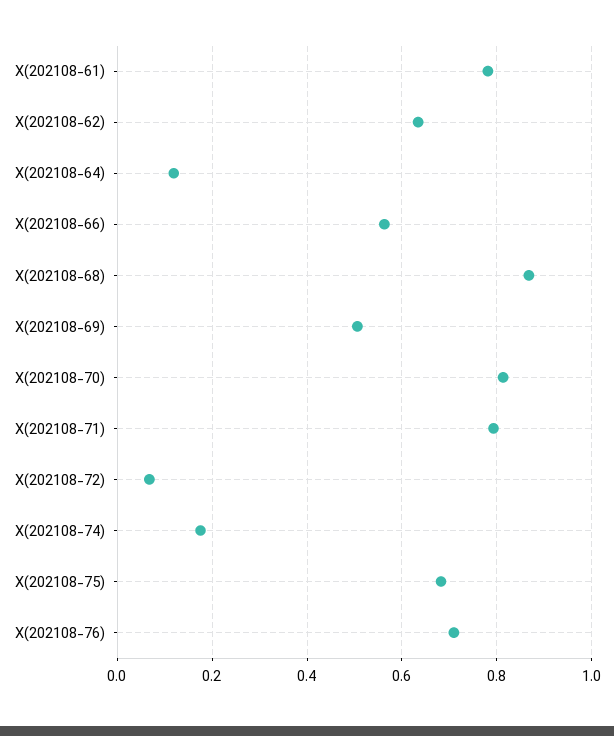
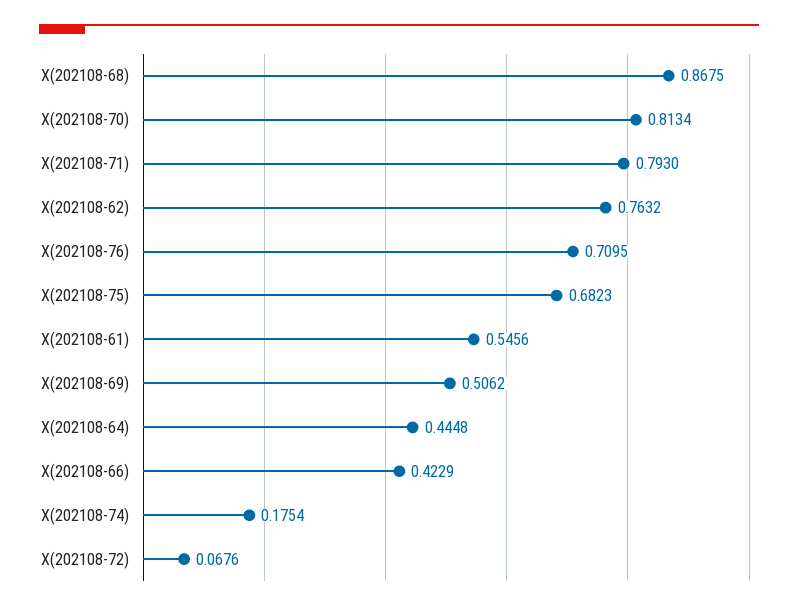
X(202108-61): 0.78 -> 0.5456
X(202108-62): 0.64 -> 0.7632
X(202108-64): 0.12 -> 0.4448
X(202108-66): 0.56 -> 0.4229

